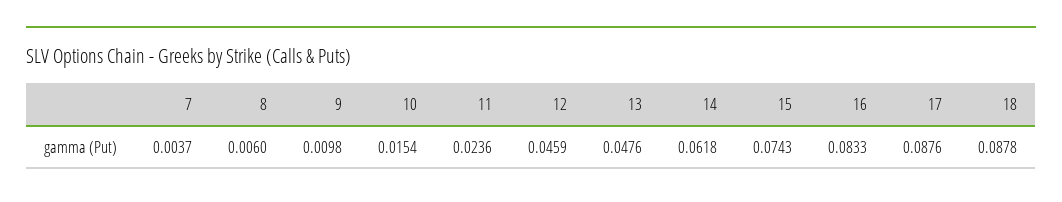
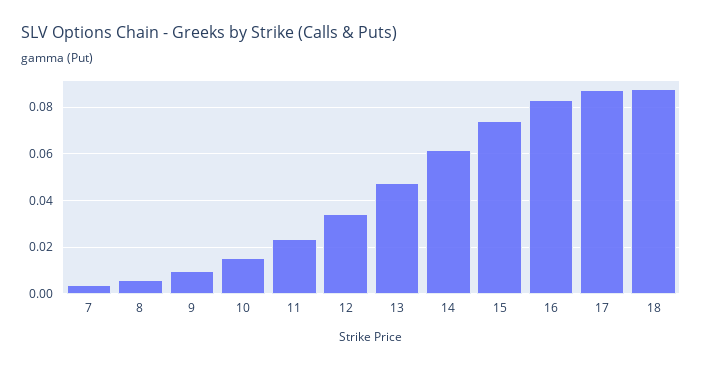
12: 0.0459 -> 0.035

